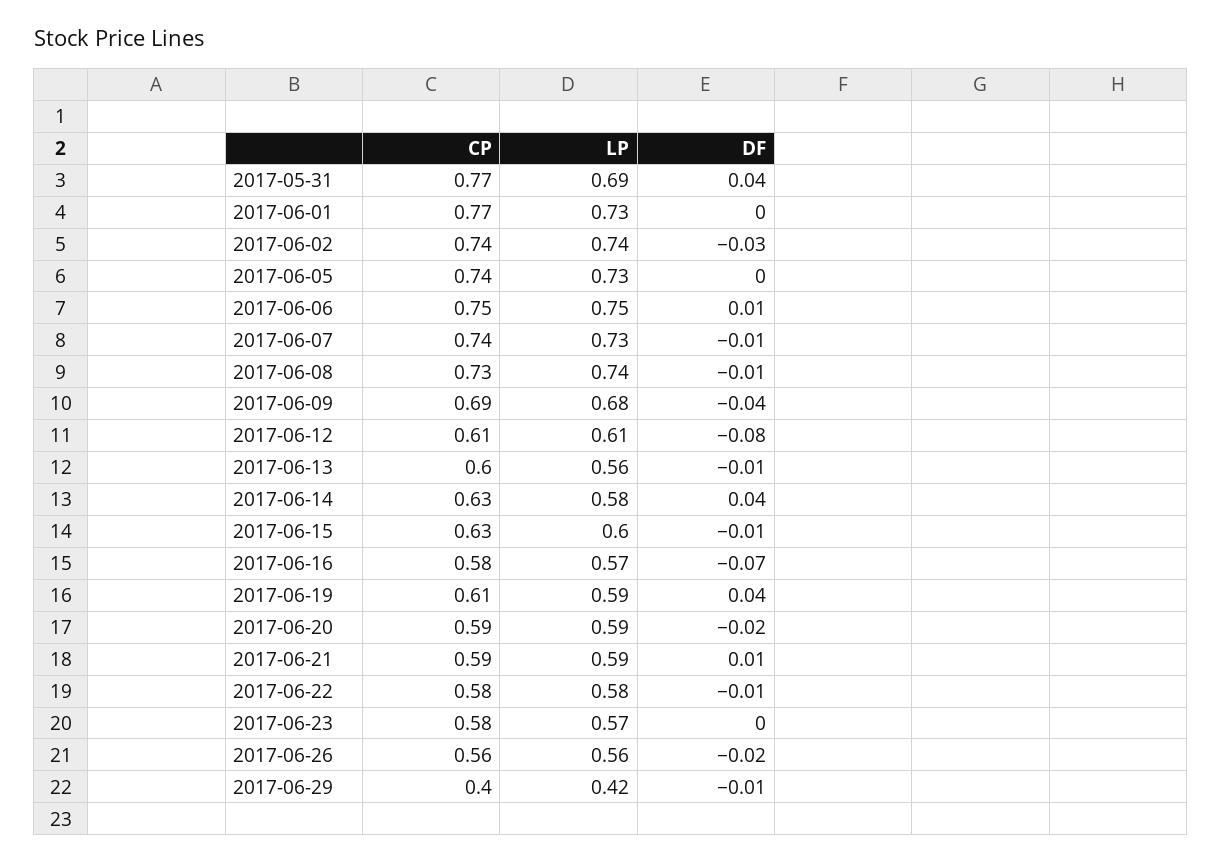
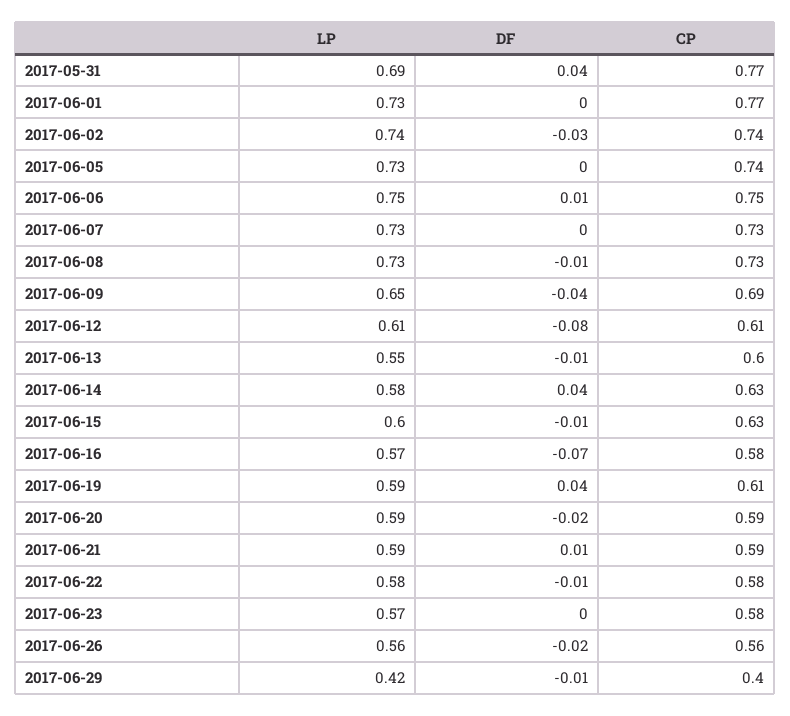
CP, 2017-06-07: 0.74 -> 0.73
DF, 2017-06-07: -0.01 -> 0
LP, 2017-06-08: 0.74 -> 0.73
LP, 2017-06-09: 0.68 -> 0.65
LP, 2017-06-13: 0.56 -> 0.55

